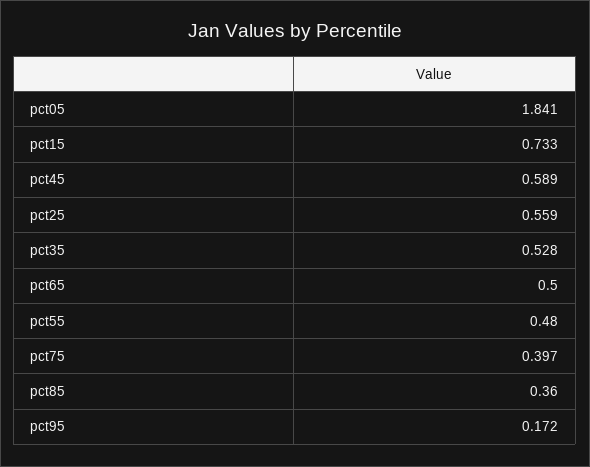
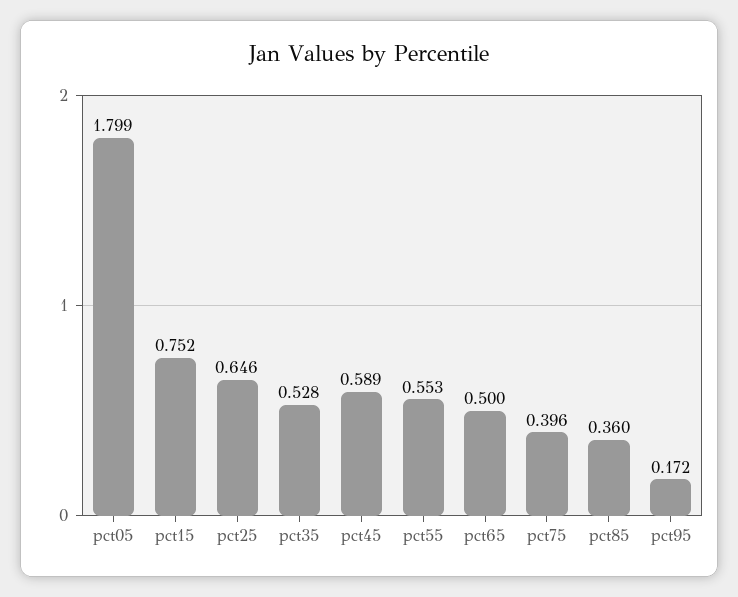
pct05: 1.841 -> 1.799
pct15: 0.733 -> 0.752
pct25: 0.559 -> 0.646
pct55: 0.48 -> 0.553
pct75: 0.397 -> 0.396

